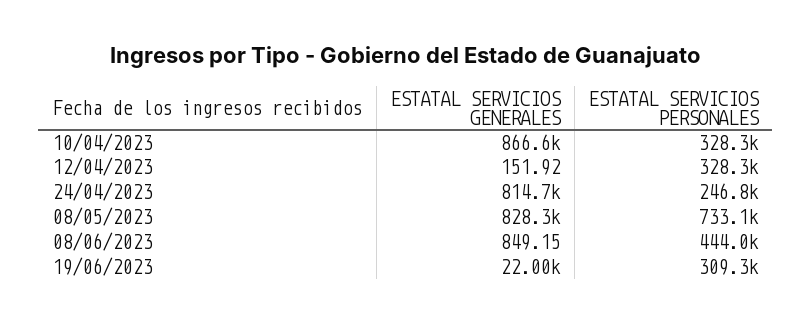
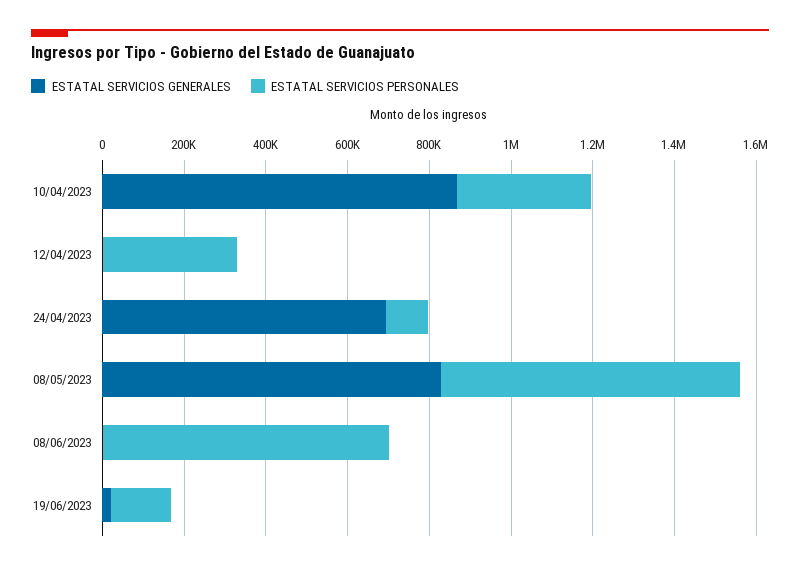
ESTATAL SERVICIOS GENERALES, 24/04/2023: 814700 -> 700000
ESTATAL SERVICIOS PERSONALES, 24/04/2023: 246800 -> 100000
ESTATAL SERVICIOS PERSONALES, 08/06/2023: 444000 -> 700000
ESTATAL SERVICIOS PERSONALES, 19/06/2023: 309300 -> 150000

